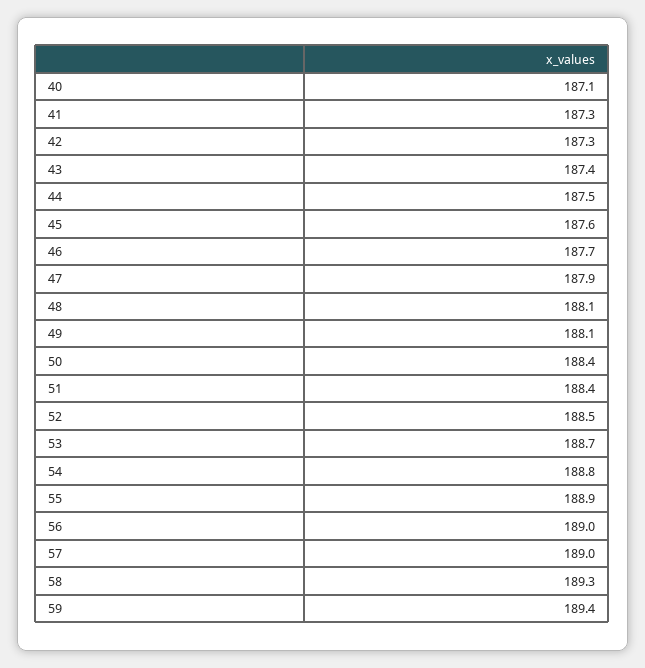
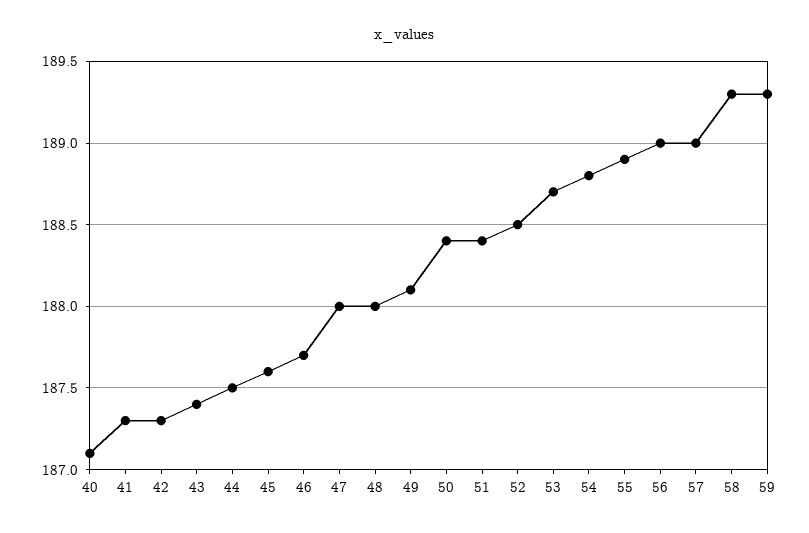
47: 187.9 -> 188
48: 188.1 -> 188
59: 189.4 -> 189.3

